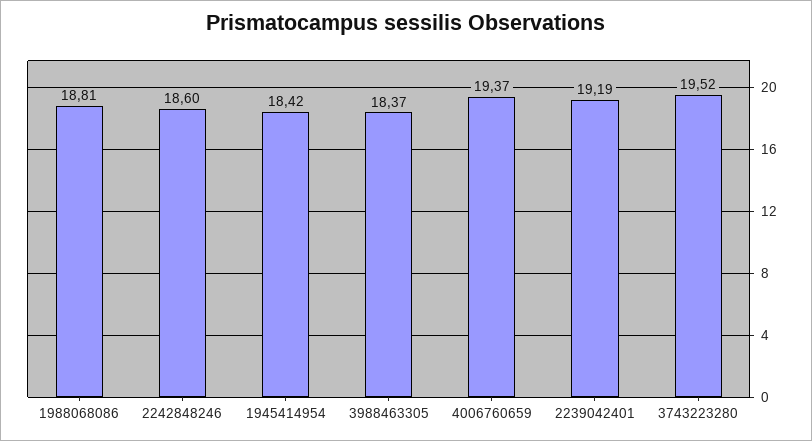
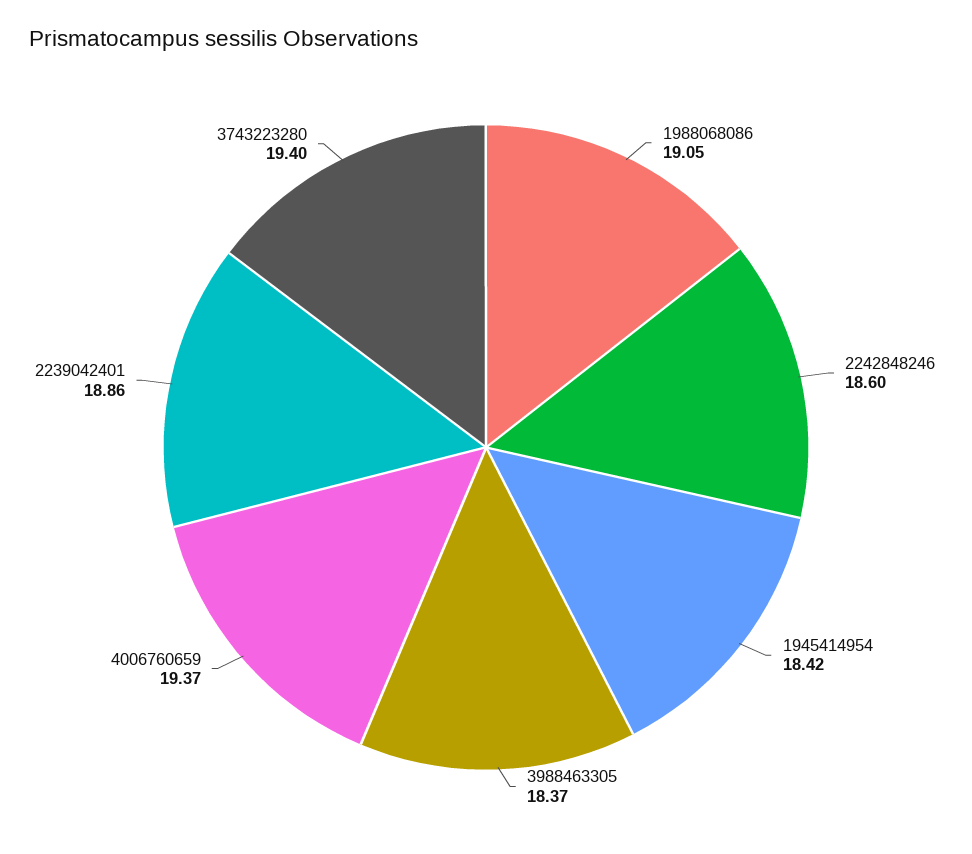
1988068086: 18.81 -> 19.05
2239042401: 19.19 -> 18.86
3743223280: 19.52 -> 19.4

